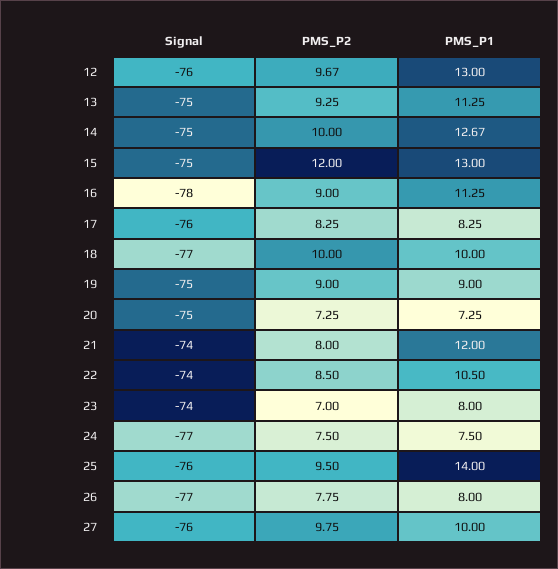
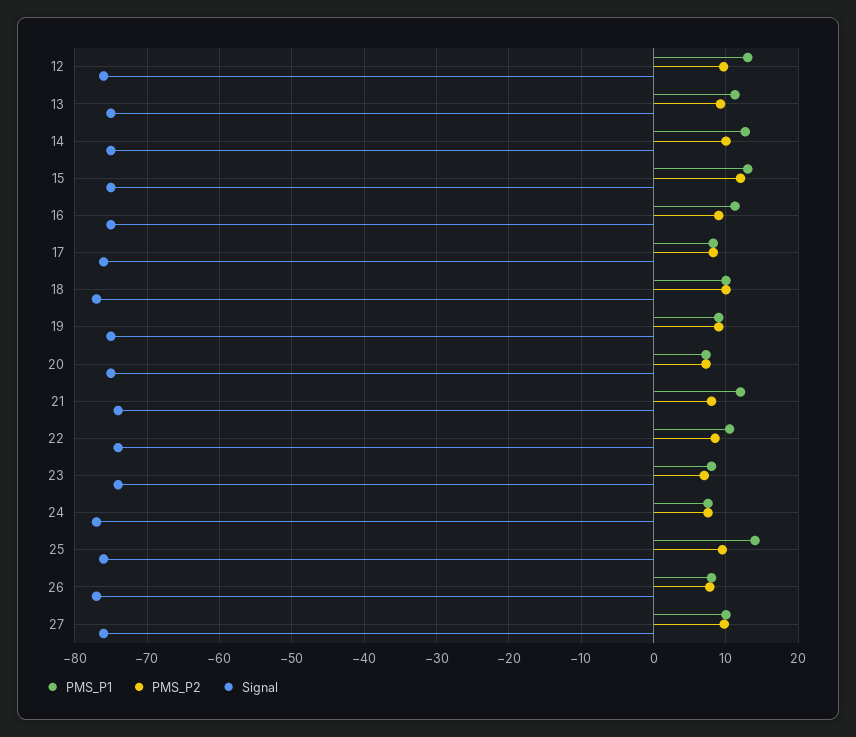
Signal, 16: -78 -> -75

